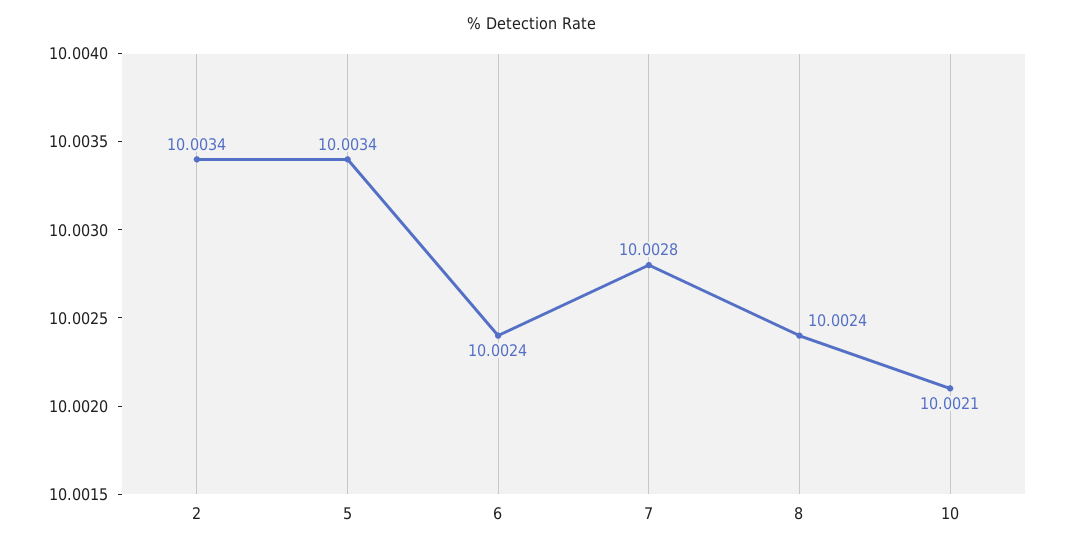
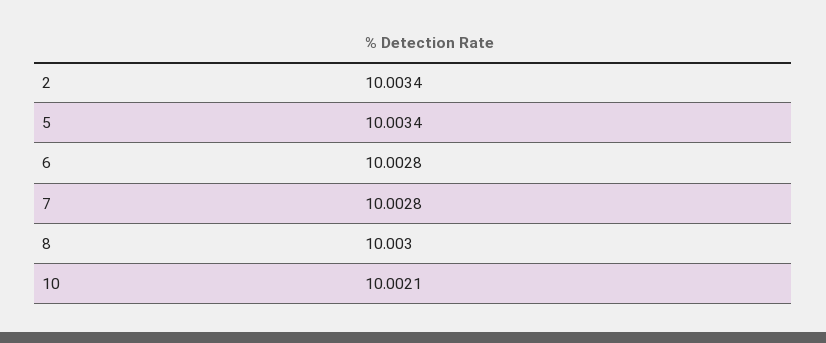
6: 10.0024 -> 10.0028
8: 10.0024 -> 10.003

